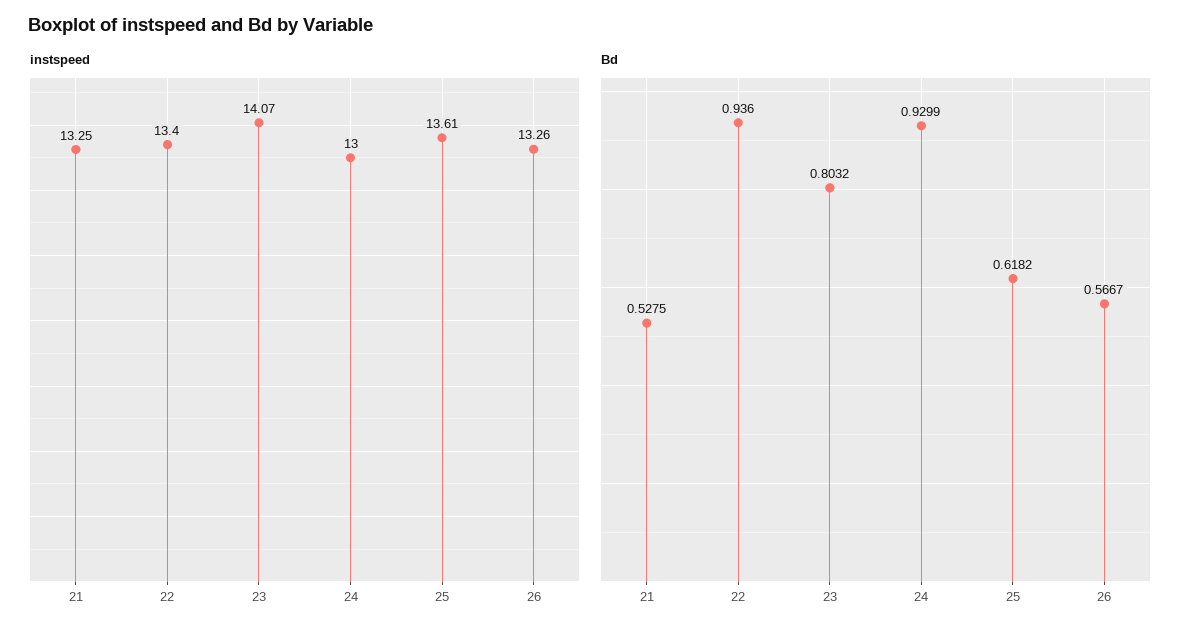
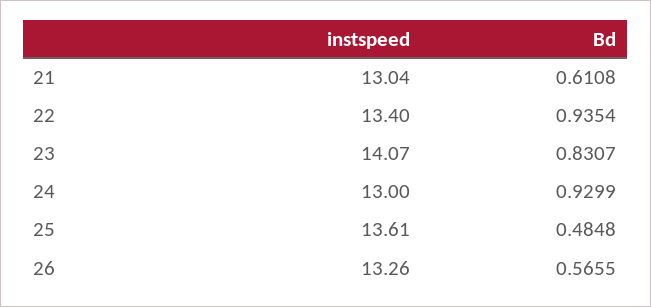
instspeed, 21: 13.25 -> 13.04
Bd, 21: 0.5275 -> 0.6108
Bd, 22: 0.936 -> 0.9354
Bd, 23: 0.8032 -> 0.8307
Bd, 25: 0.6182 -> 0.4848
Bd, 26: 0.5667 -> 0.5655

